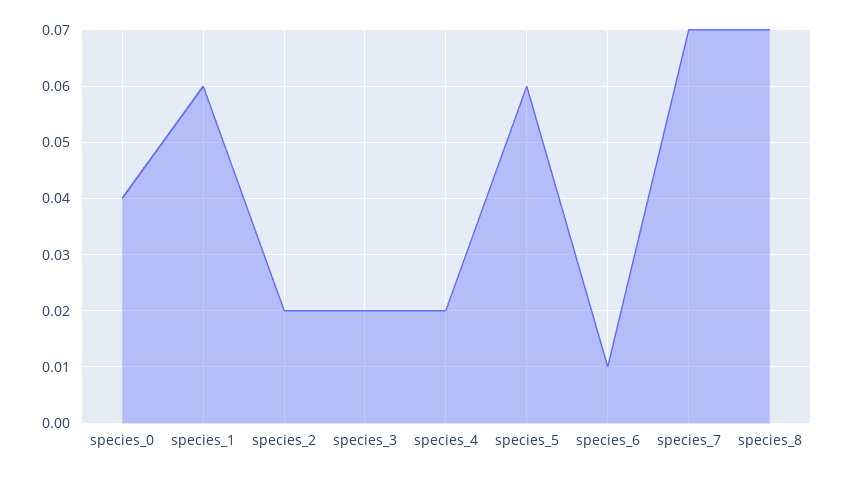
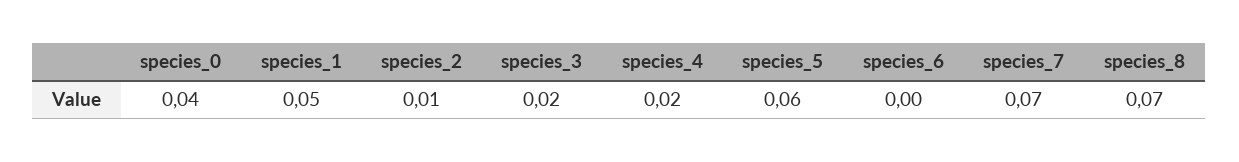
species_1: 0.06 -> 0.05
species_2: 0.02 -> 0.01
species_6: 0.01 -> 0

